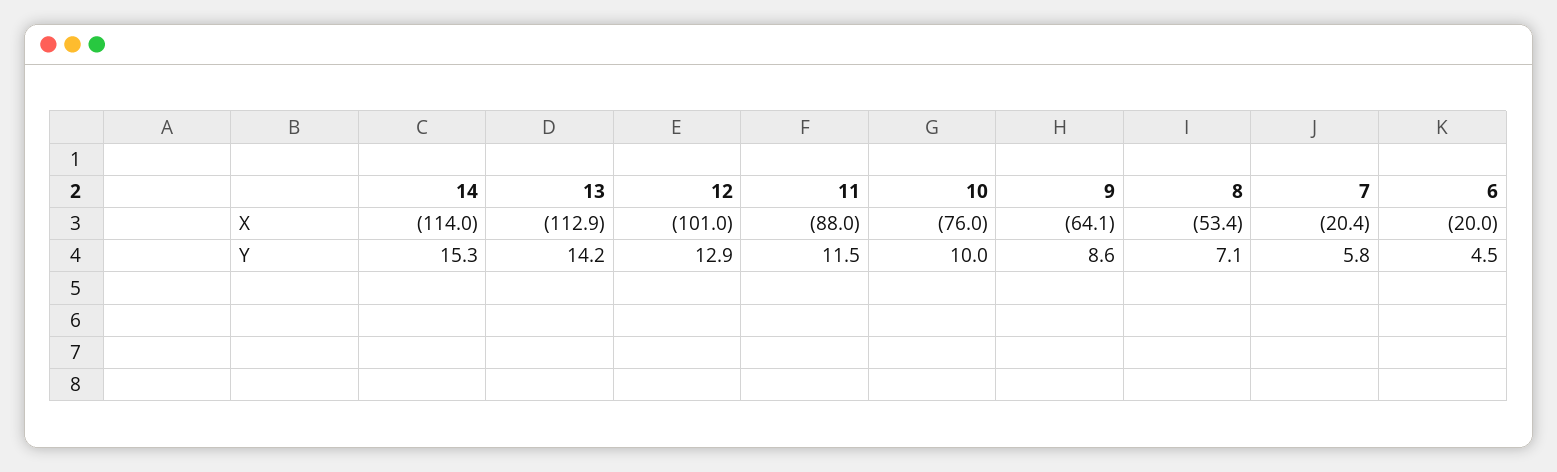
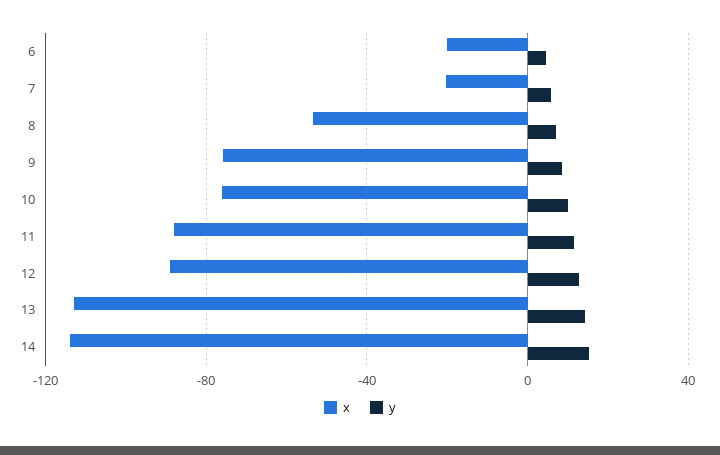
X, 12: -101 -> -90
X, 9: -64.1 -> -75

